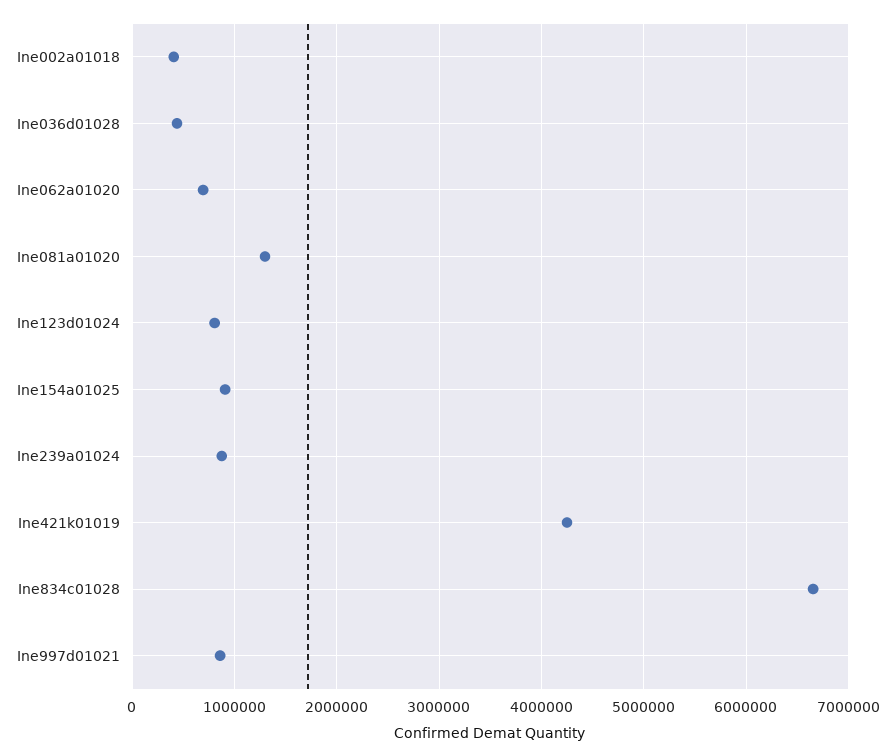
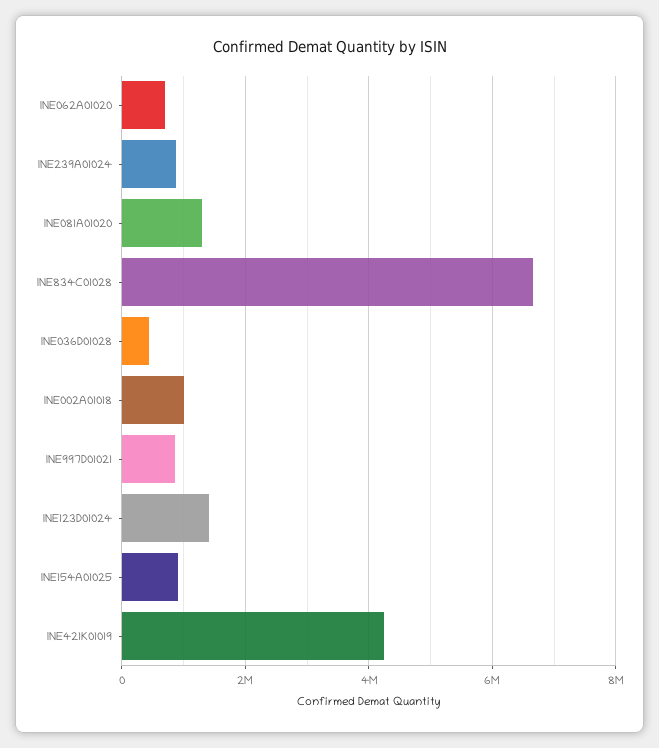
Ine002a01018: 400000 -> 1000000
Ine123d01024: 800000 -> 1400000

